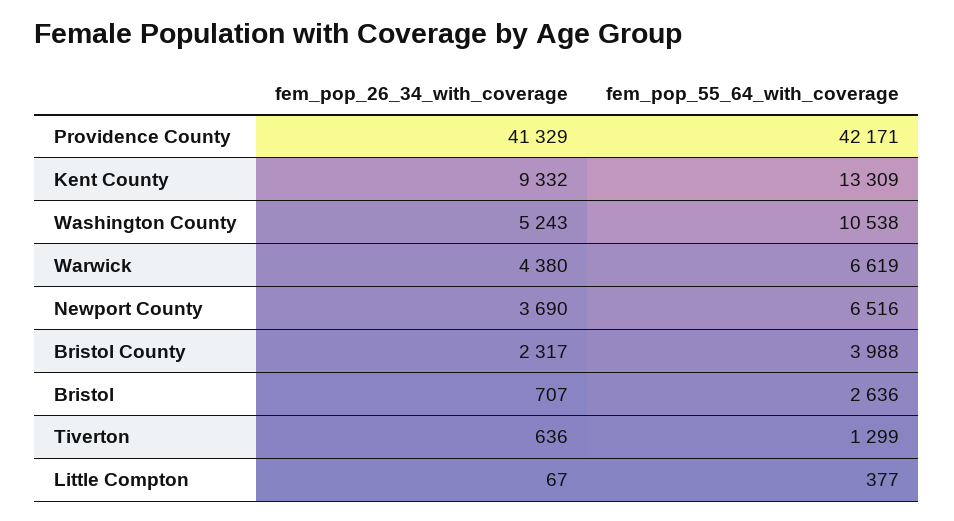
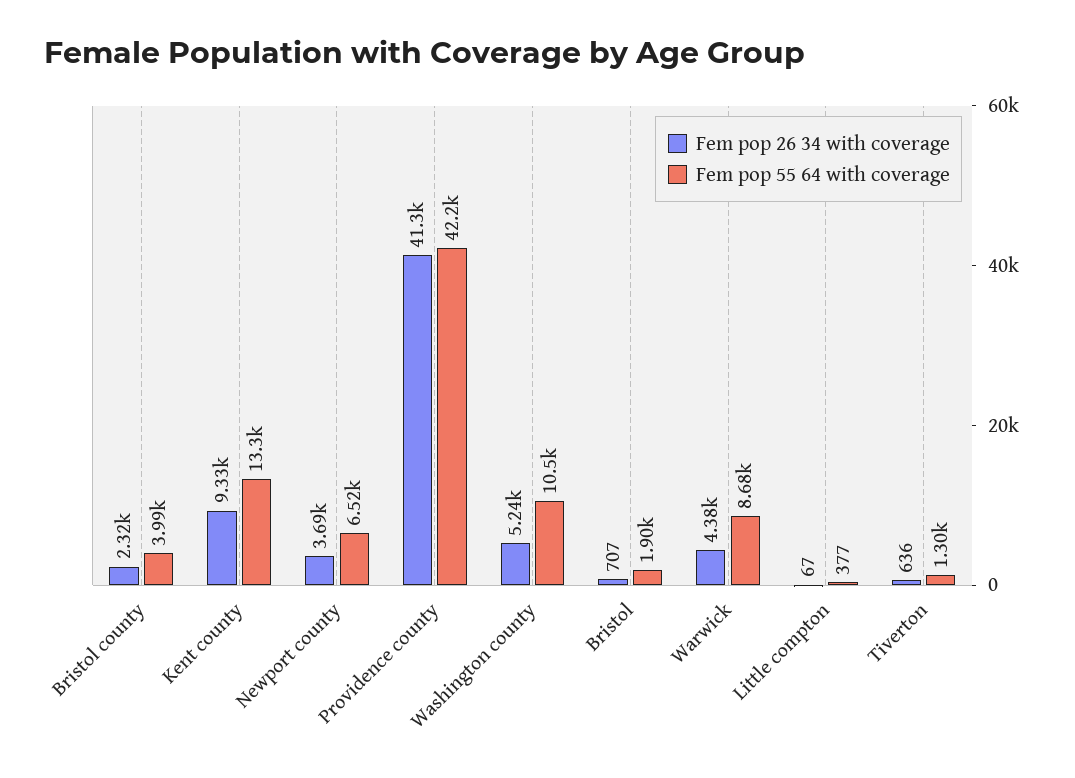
fem_pop_55_64_with_coverage, Warwick: 6619 -> 8680
fem_pop_55_64_with_coverage, Bristol: 2636 -> 1900

